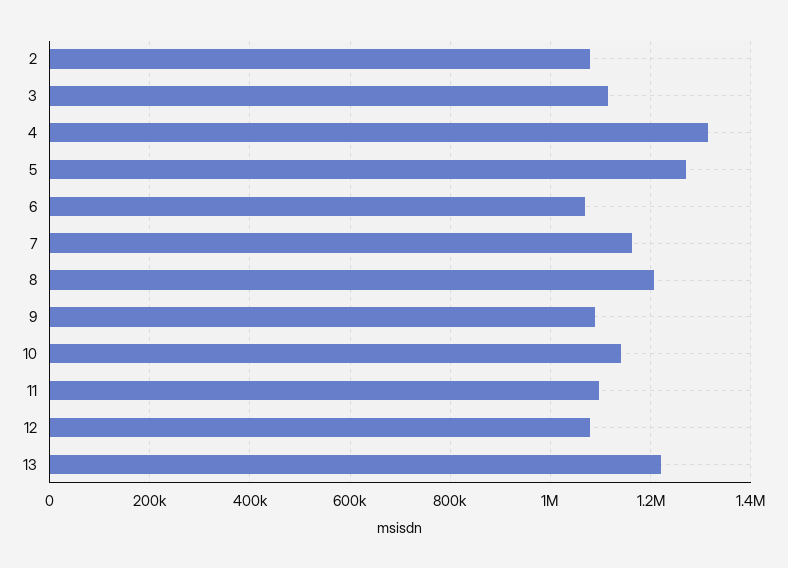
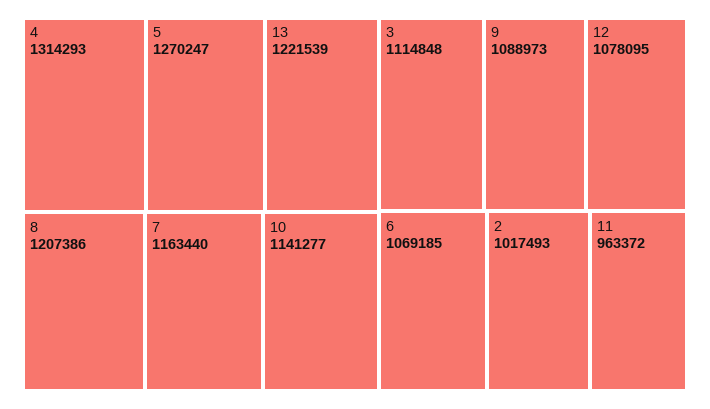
2: 1080000 -> 1017493
11: 1100000 -> 963372

